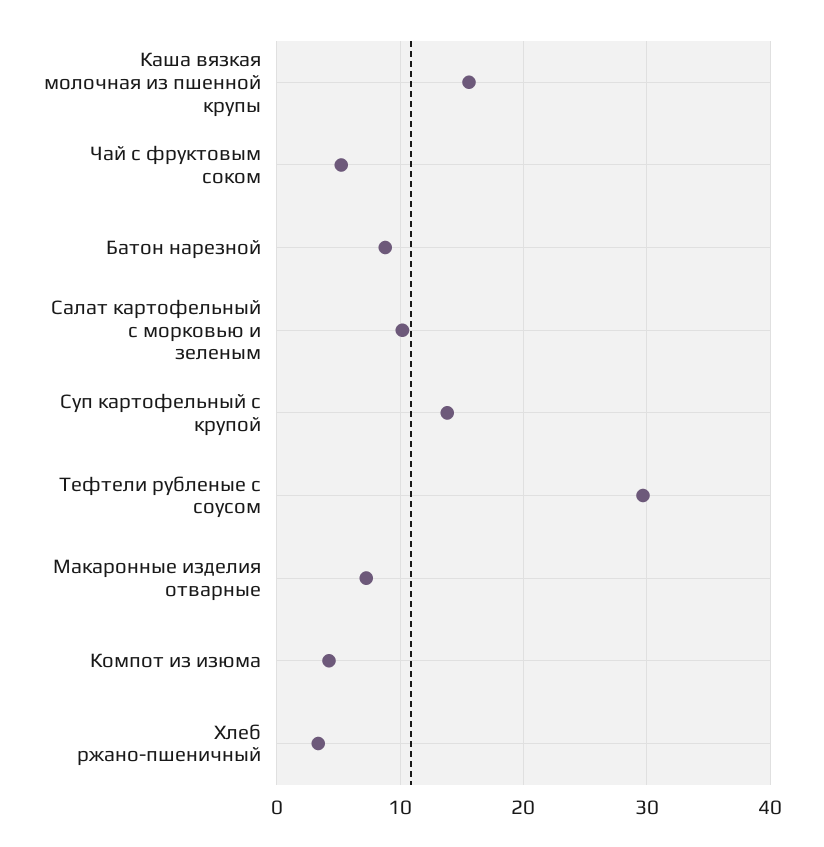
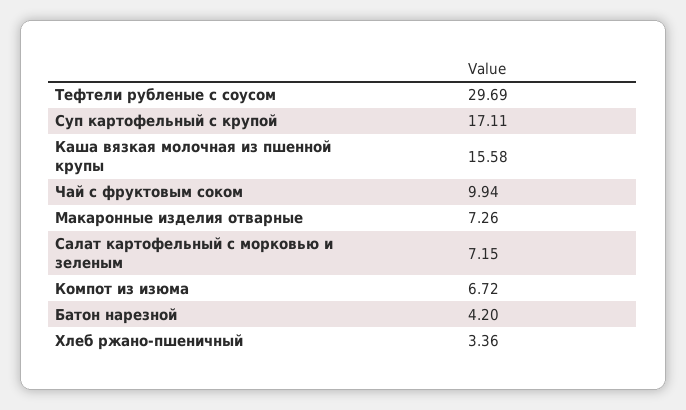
Чай с фруктовым соком: 5 -> 9.94
Батон нарезной: 9 -> 4.2
Салат картофельный с морковью и зеленым: 10 -> 7.15
Суп картофельный с крупой: 14 -> 17.11
Компот из изюма: 4 -> 6.72

